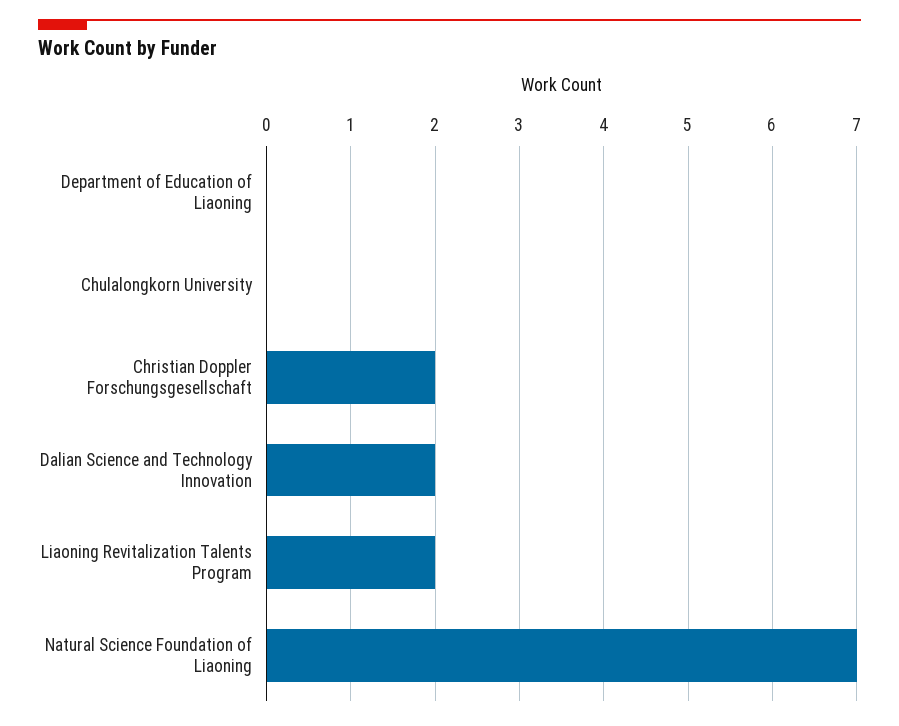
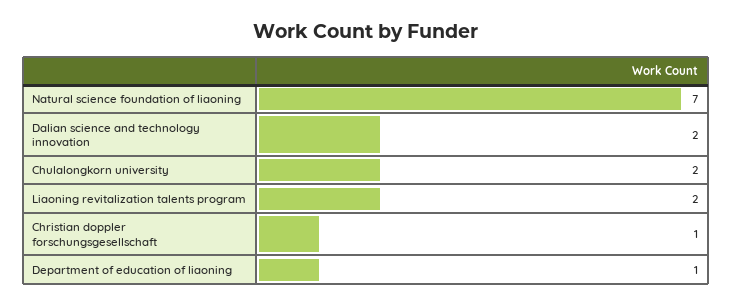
Department of Education of Liaoning: 0 -> 1
Chulalongkorn University: 0 -> 2
Christian Doppler Forschungsgesellschaft: 2 -> 1

